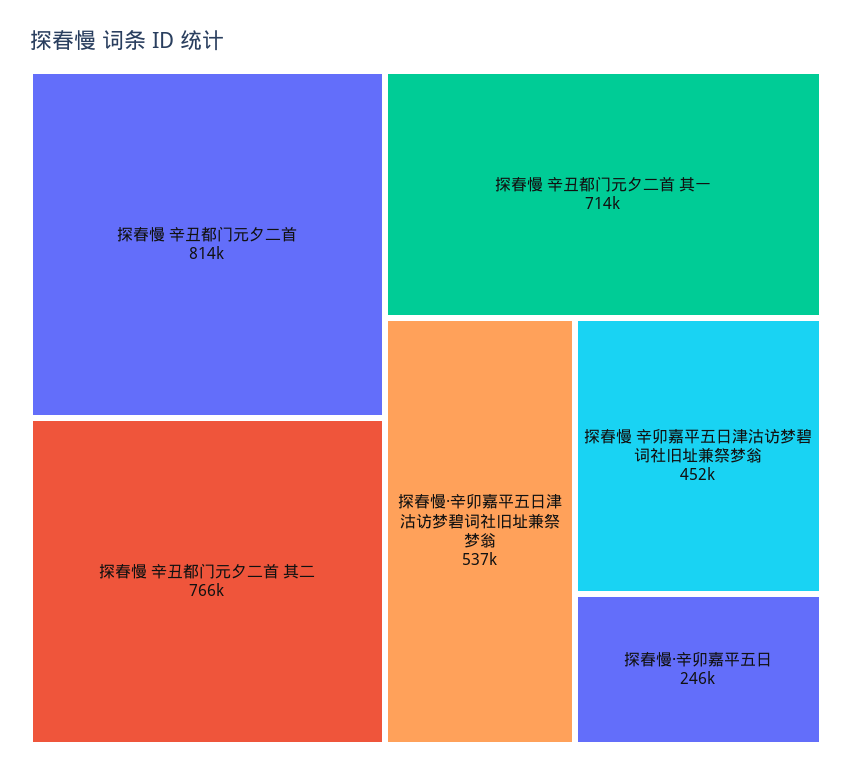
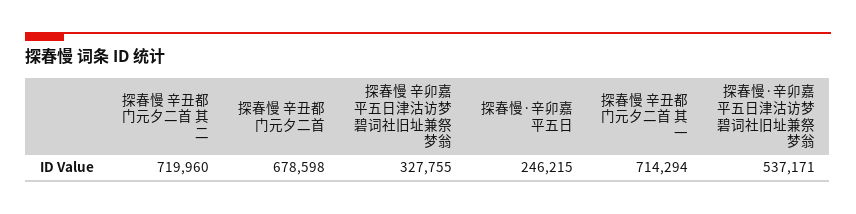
探春慢 辛丑都门元夕二首: 814000 -> 678598
探春慢 辛丑都门元夕二首 其二: 766000 -> 719960
探春慢 辛卯嘉平五日津沽访梦碧词社旧址兼祭梦翁: 452000 -> 327755

